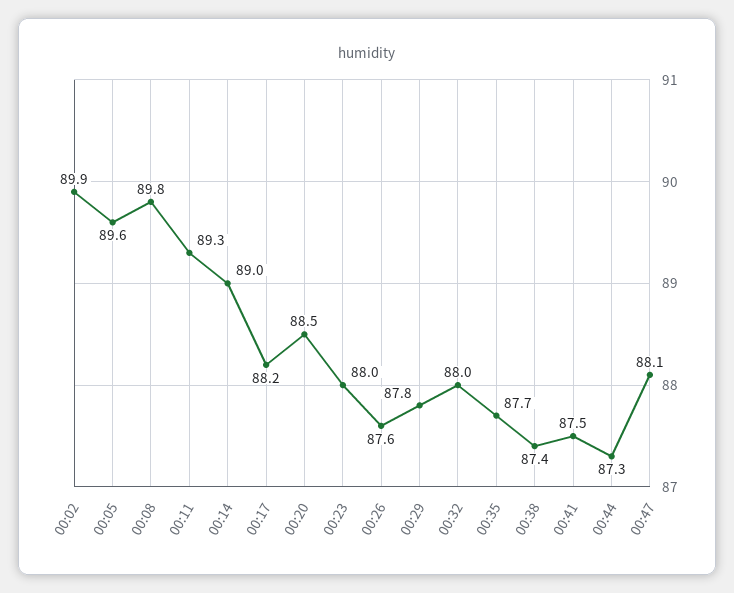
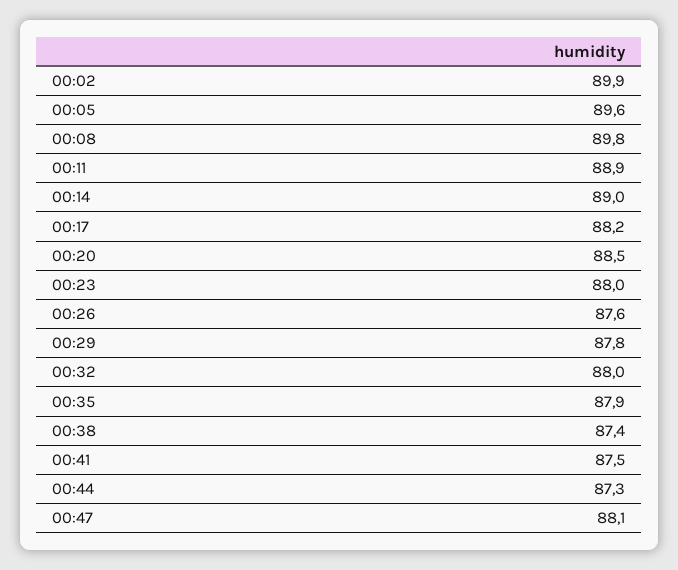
00:11: 89.3 -> 88.9
00:35: 87.7 -> 87.9

